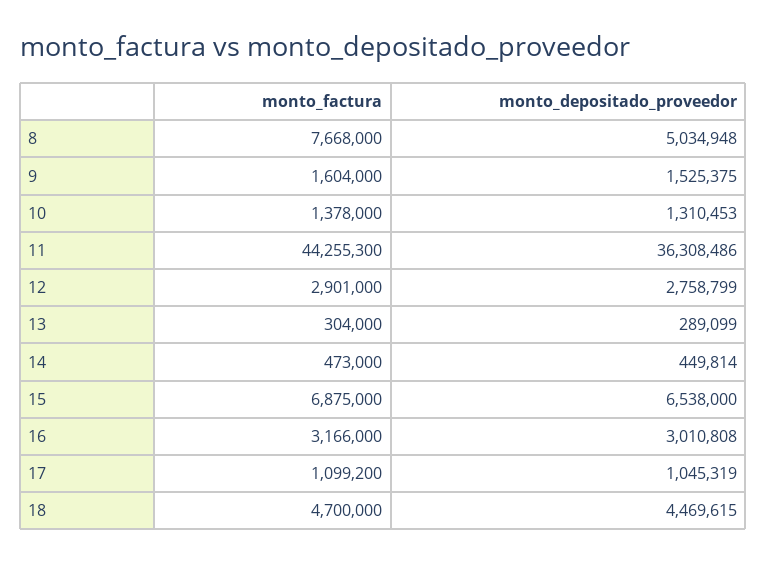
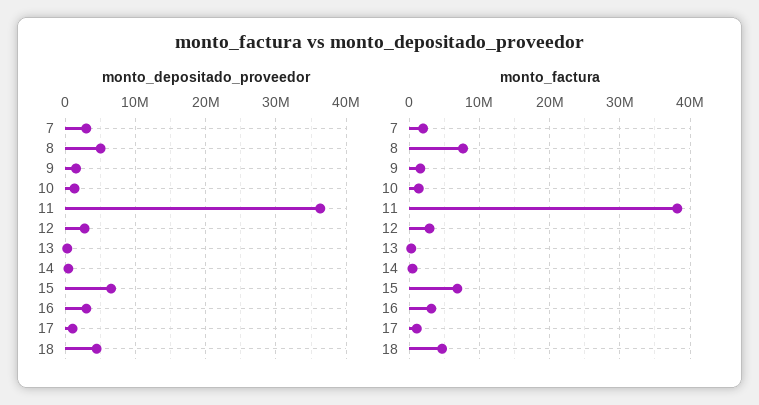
monto_factura, 11: 44255300 -> 38000000
monto_depositado_proveedor, 7: none -> 3000000
monto_factura, 7: none -> 2000000

